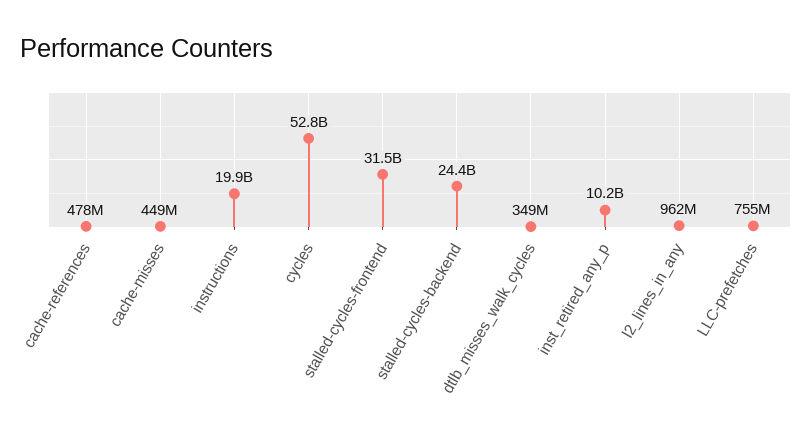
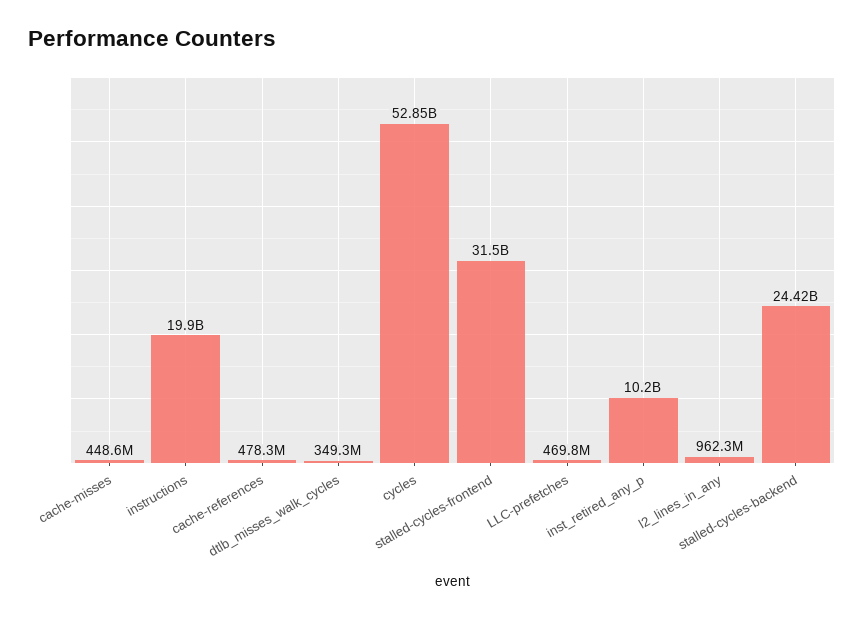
LLC-prefetches: 755000000 -> 469800000

